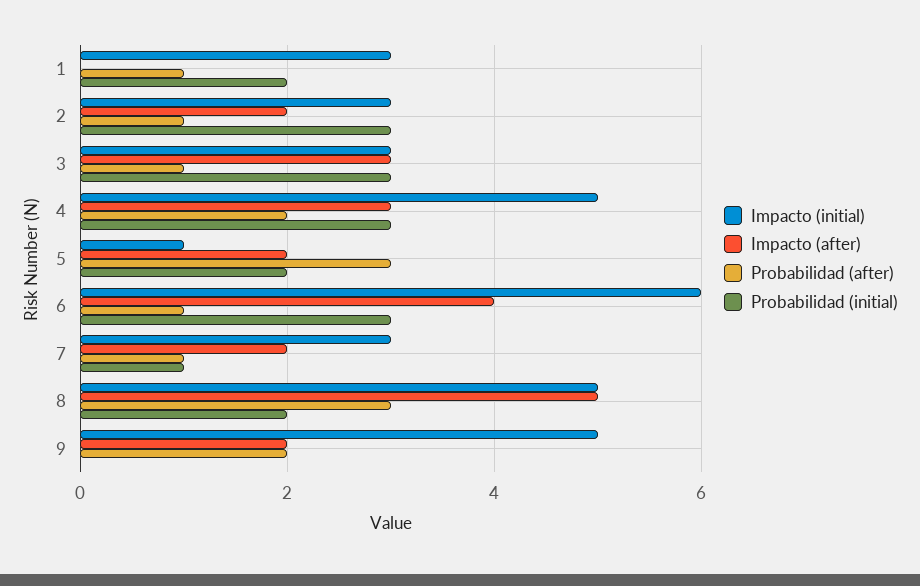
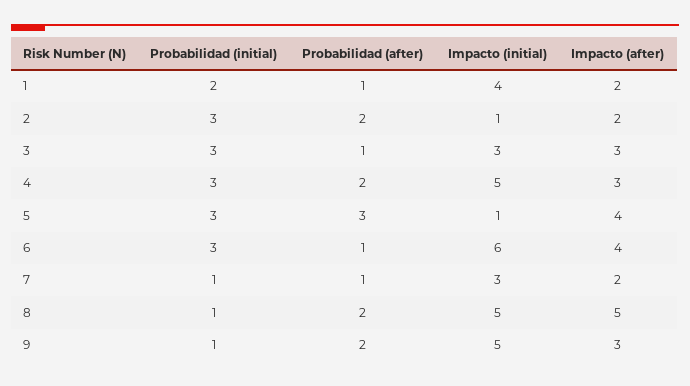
Impacto (initial), 1: 3 -> 4
Impacto (after), 1: 0 -> 2
Impacto (initial), 2: 3 -> 1
Probabilidad (after), 2: 1 -> 2
Impacto (after), 5: 2 -> 4
Probabilidad (initial), 5: 2 -> 3
Probabilidad (after), 8: 3 -> 2
Probabilidad (initial), 8: 2 -> 1
Impacto (after), 9: 2 -> 3
Probabilidad (initial), 9: 0 -> 1

